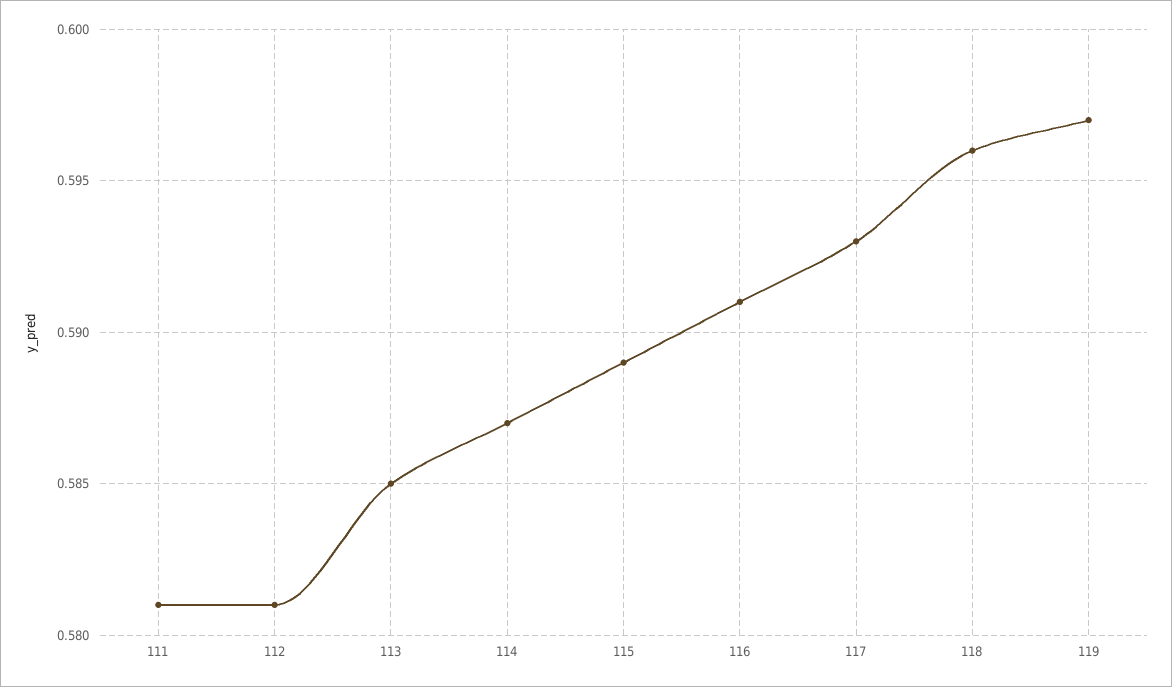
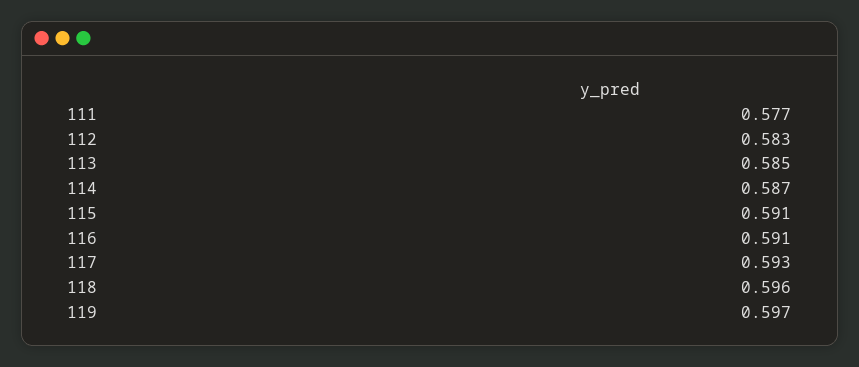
111: 0.581 -> 0.577
112: 0.581 -> 0.583
115: 0.589 -> 0.591

